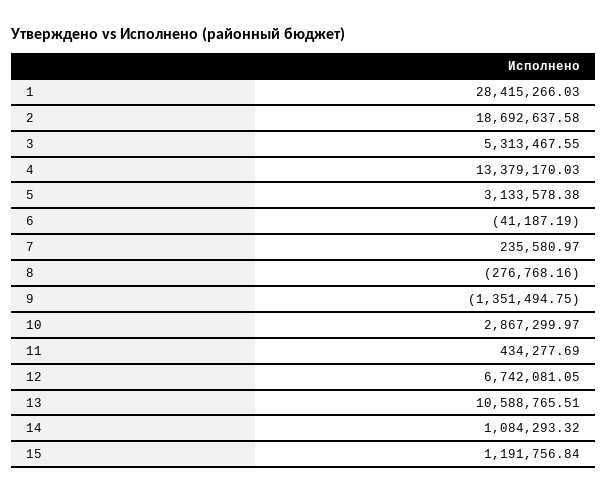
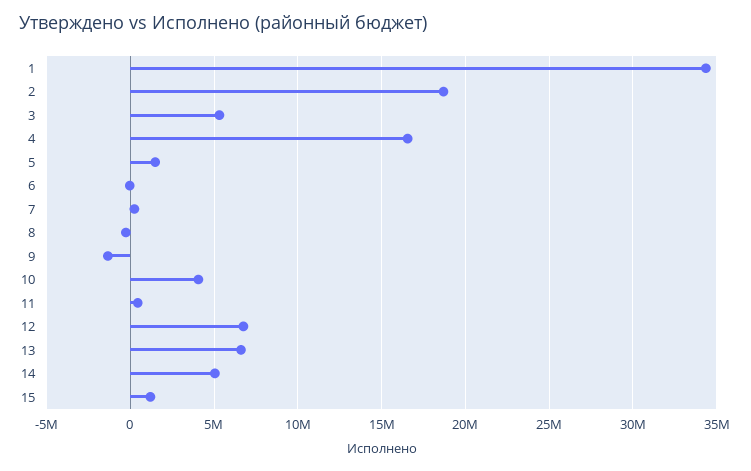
1: 28415266.03 -> 34500000
4: 13379170.03 -> 16500000
5: 3133578.38 -> 1500000
10: 2867299.97 -> 4000000
13: 10588765.51 -> 6500000
14: 1084293.32 -> 5000000

